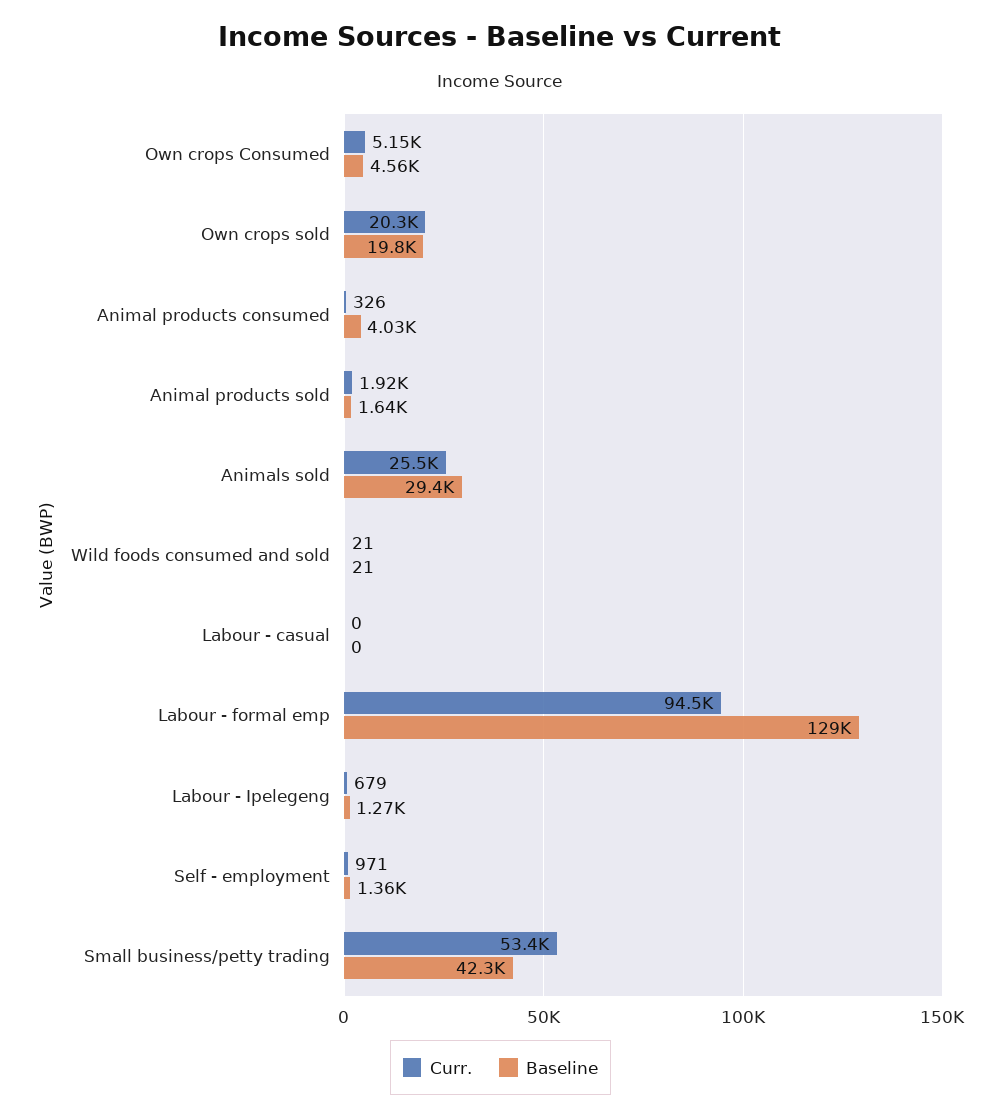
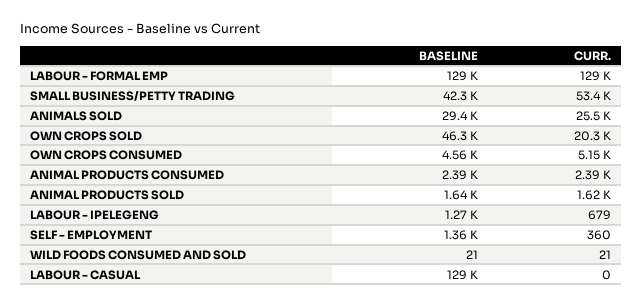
Baseline, Own crops sold: 19800 -> 46300
Curr., Animal products consumed: 326 -> 2390
Baseline, Animal products consumed: 4030 -> 2390
Curr., Animal products sold: 1920 -> 1620
Baseline, Labour - casual: 0 -> 129000
Curr., Labour - formal emp: 94500 -> 129000
Curr., Self - employment: 971 -> 360

